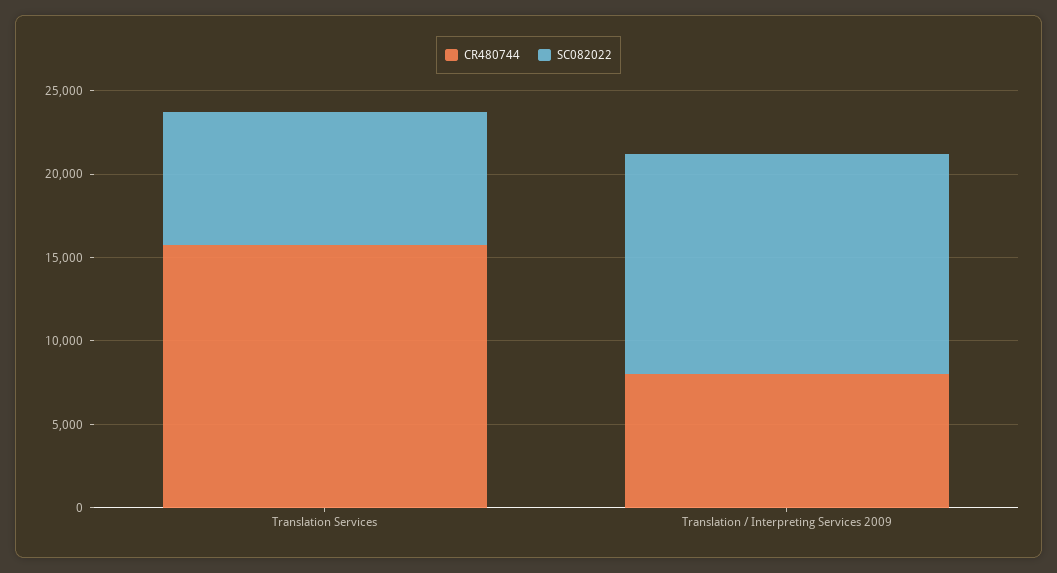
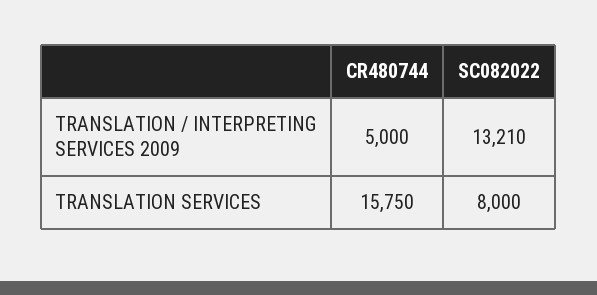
CR480744, Translation / Interpreting Services 2009: 8000 -> 5000

